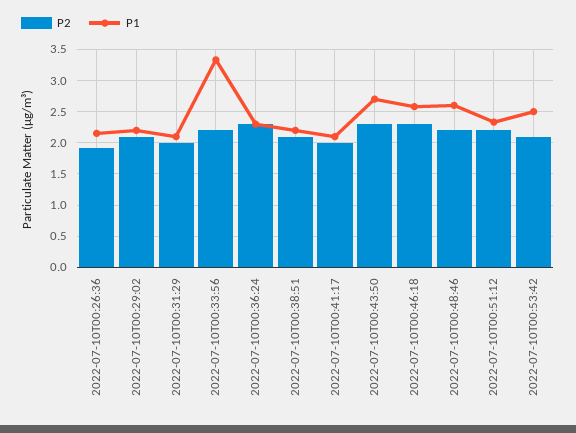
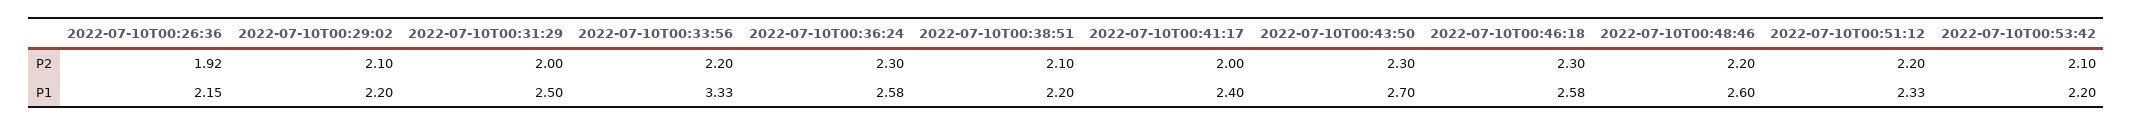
P1, 2022-07-10T00:31:29: 2.1 -> 2.5
P1, 2022-07-10T00:36:24: 2.3 -> 2.58
P1, 2022-07-10T00:41:17: 2.1 -> 2.4
P1, 2022-07-10T00:53:42: 2.5 -> 2.2

